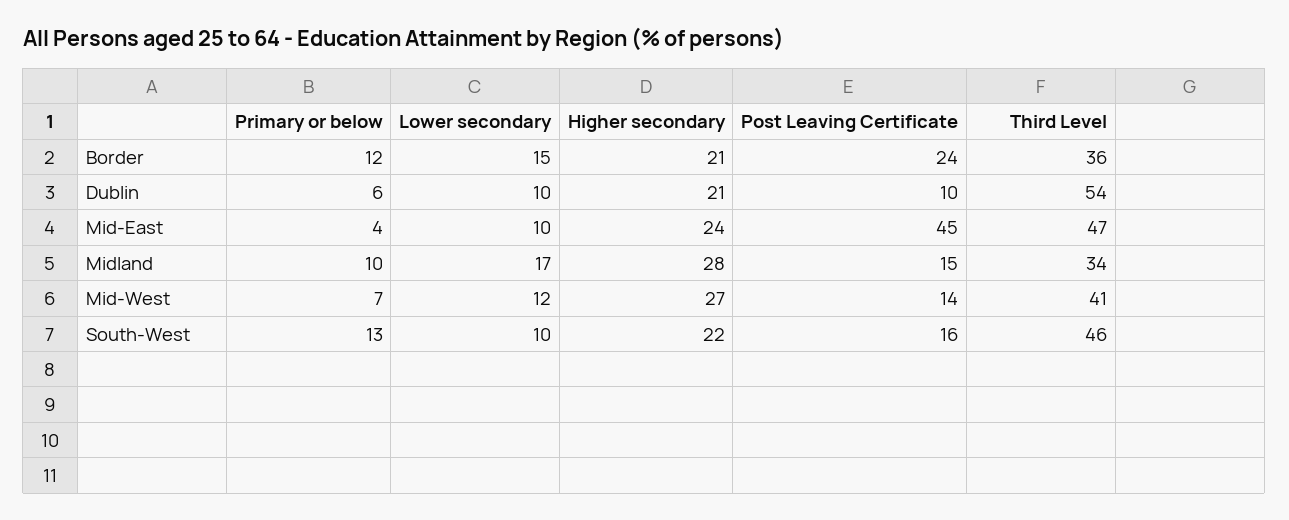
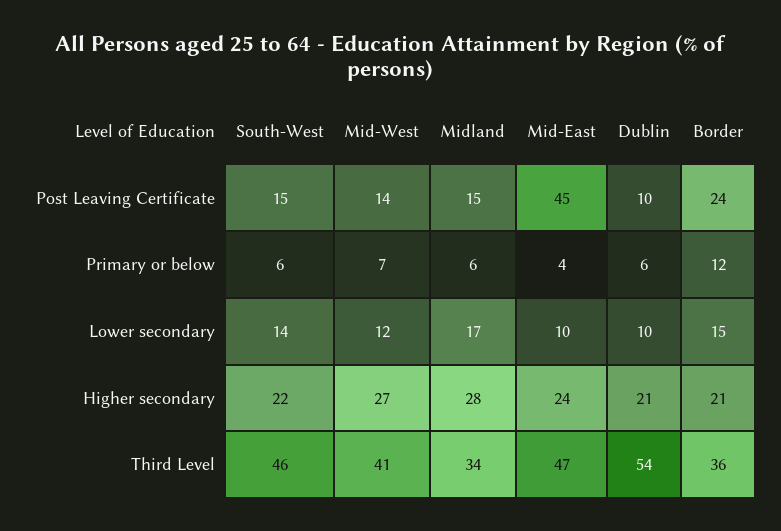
Primary or below, Midland: 10 -> 6
Primary or below, South-West: 13 -> 6
Lower secondary, South-West: 10 -> 14
Post Leaving Certificate, South-West: 16 -> 15

